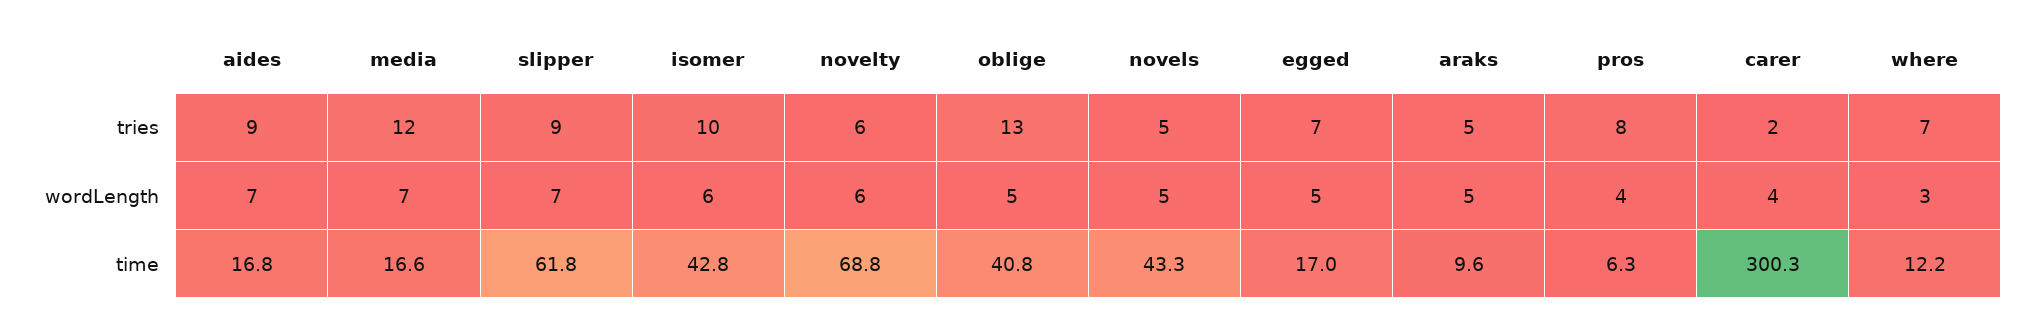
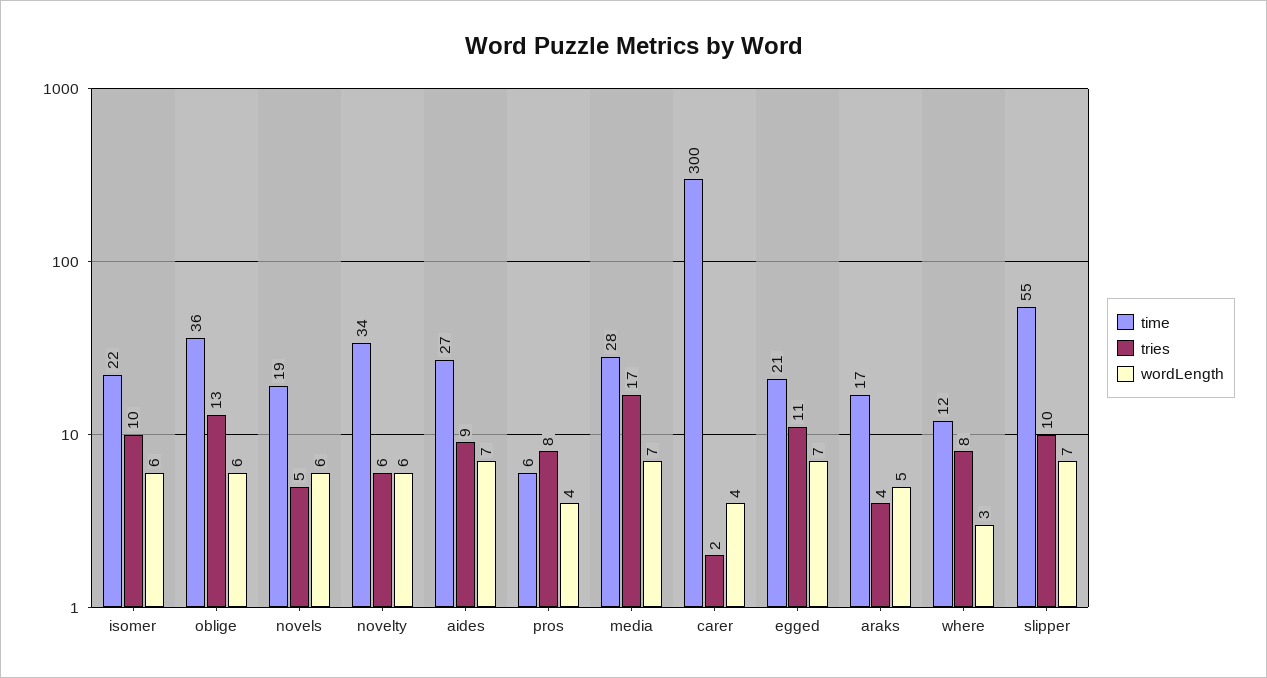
tries, media: 12 -> 17
tries, slipper: 9 -> 10
tries, egged: 7 -> 11
tries, araks: 5 -> 4
tries, where: 7 -> 8
wordLength, oblige: 5 -> 6
wordLength, novels: 5 -> 6
wordLength, egged: 5 -> 7
time, aides: 16.8 -> 27
time, media: 16.6 -> 28
time, slipper: 61.8 -> 55
time, isomer: 42.8 -> 22
time, novelty: 68.8 -> 34
time, oblige: 40.8 -> 36
time, novels: 43.3 -> 19
time, egged: 17 -> 21
time, araks: 9.6 -> 17

